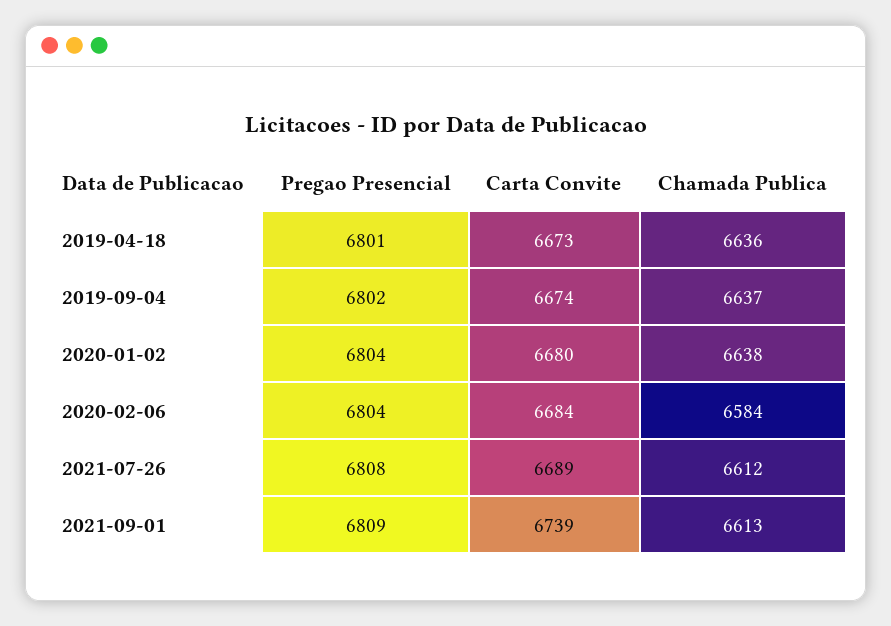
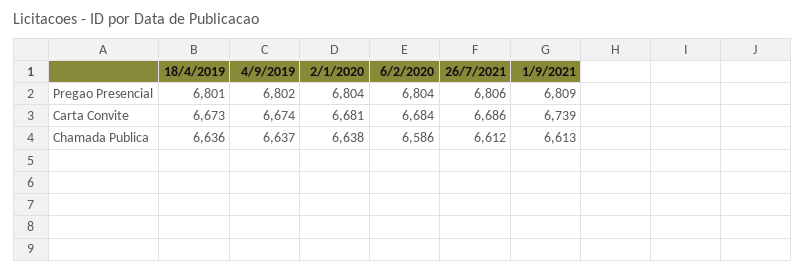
Carta Convite, 2020-01-02: 6680 -> 6681
Chamada Publica, 2020-02-06: 6584 -> 6586
Pregao Presencial, 2021-07-26: 6808 -> 6806
Carta Convite, 2021-07-26: 6689 -> 6686

